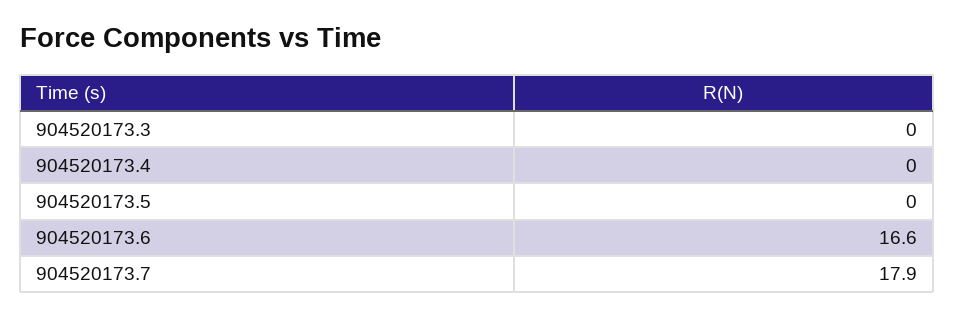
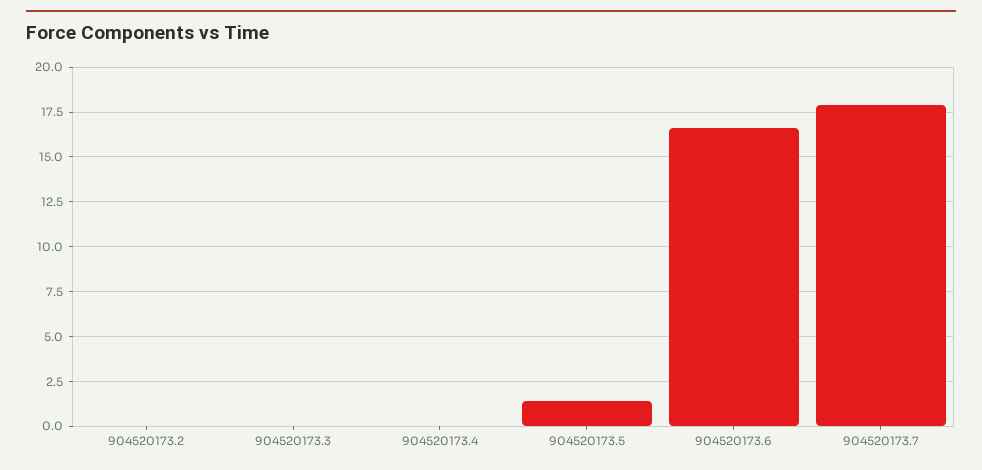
904520173.5: 0 -> 1.5
904520173.2: none -> 0

